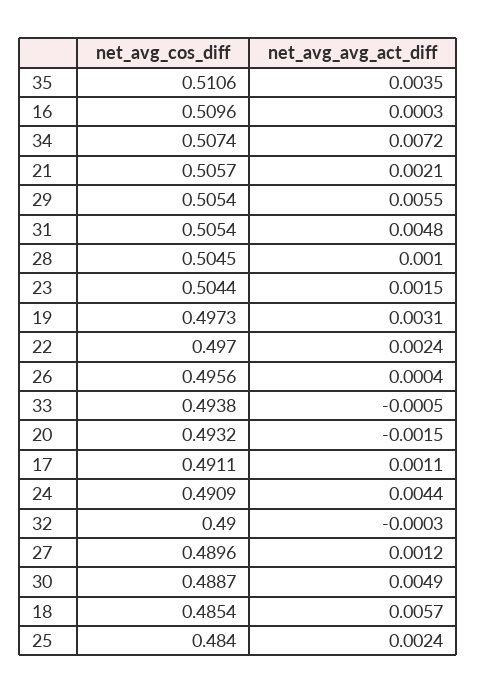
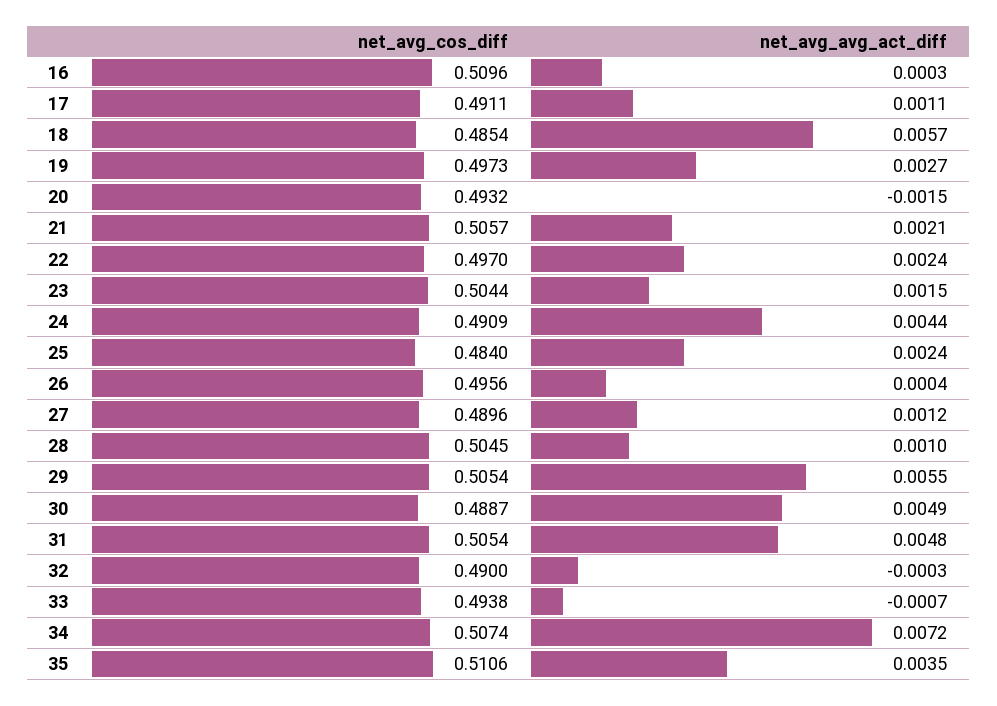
net_avg_avg_act_diff, 19: 0.0031 -> 0.0027
net_avg_avg_act_diff, 33: -0.0005 -> -0.0007

